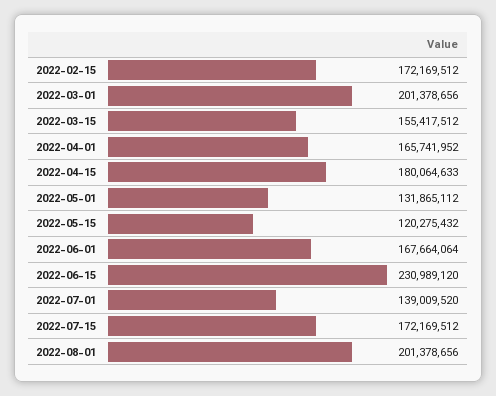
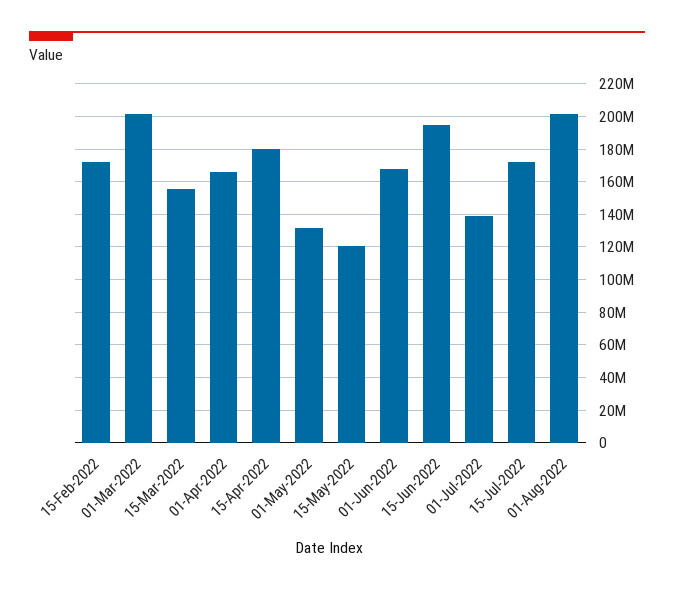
2022-06-15: 230989120 -> 195000000

